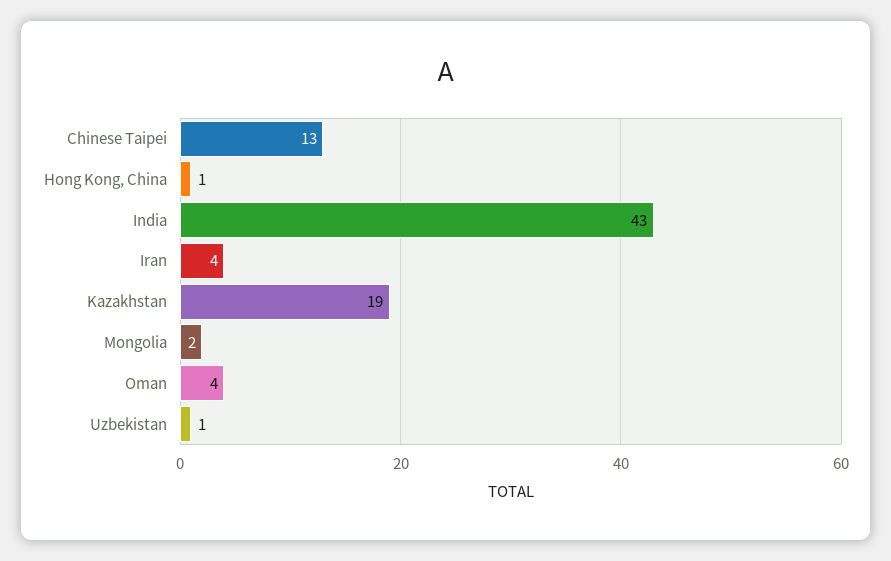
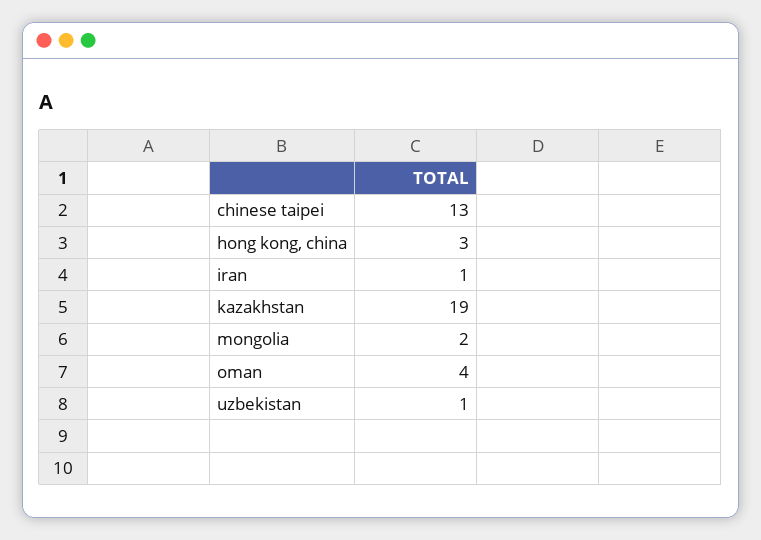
Hong Kong, China: 1 -> 3
India: 43 -> none
Iran: 4 -> 1

